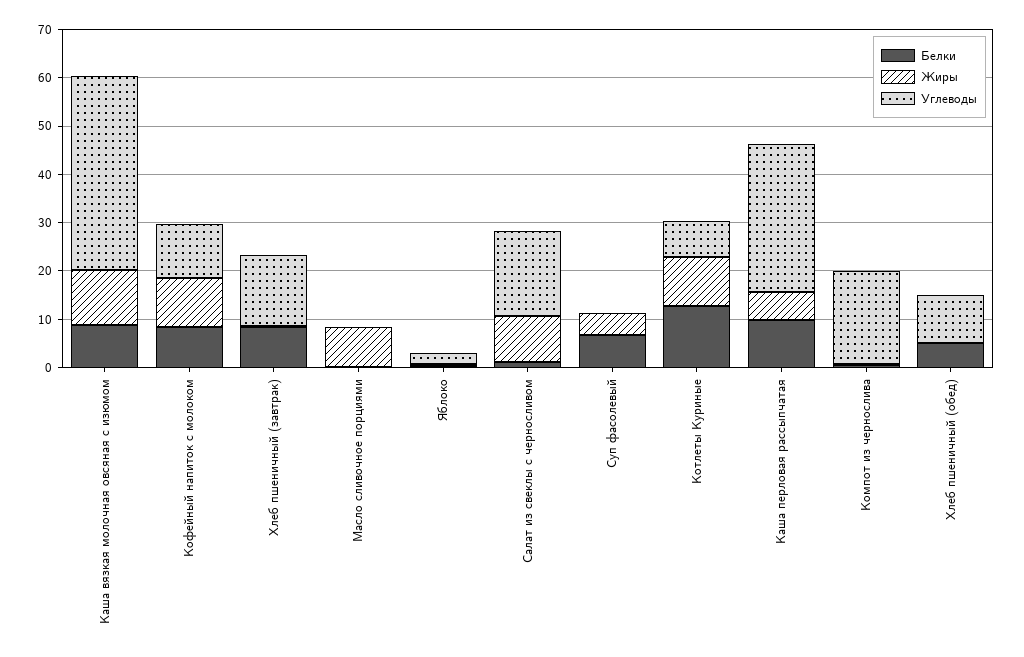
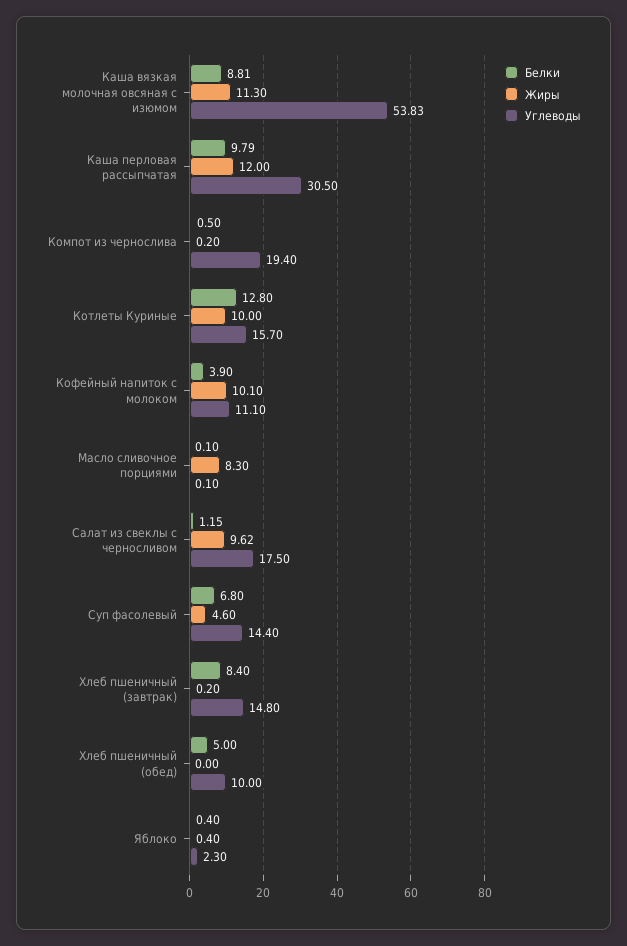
Углеводы, Каша вязкая молочная овсяная с изюмом: 40 -> 53.83
Белки, Кофейный напиток с молоком: 8 -> 3.9
Углеводы, Суп фасолевый: 0 -> 14.4
Углеводы, Котлеты Куриные: 8 -> 15.7
Жиры, Каша перловая рассыпчатая: 6 -> 12

